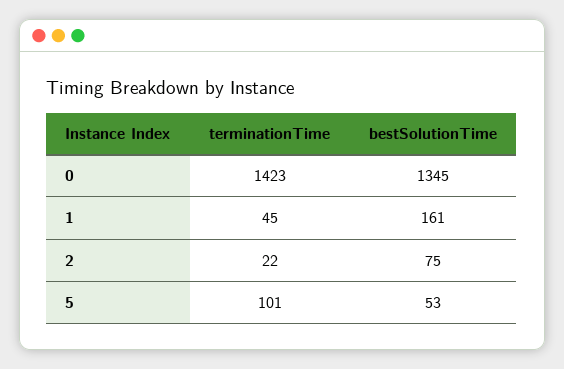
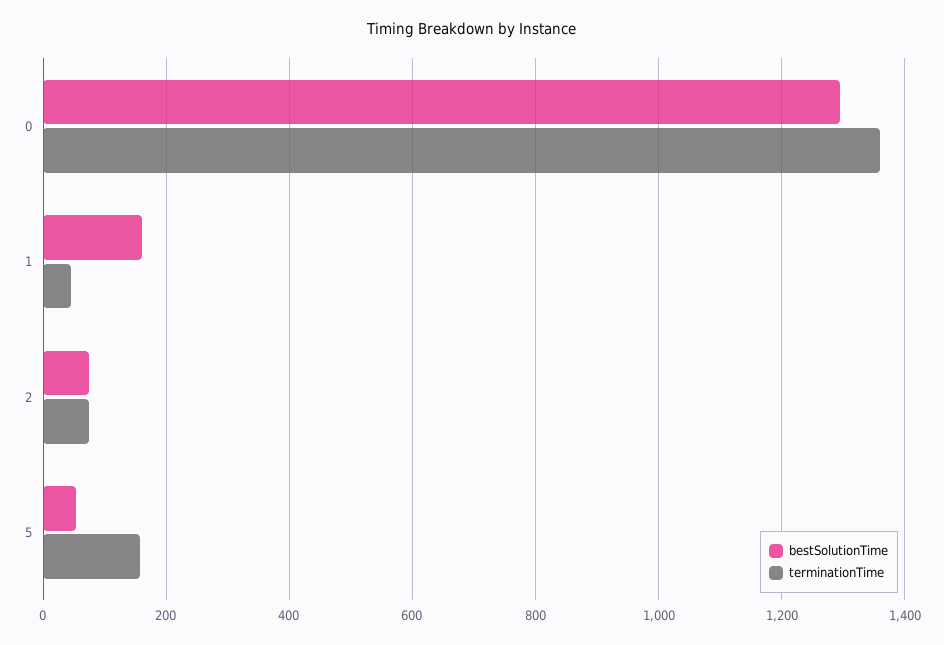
terminationTime, 0: 1423 -> 1360
bestSolutionTime, 0: 1345 -> 1300
terminationTime, 2: 22 -> 80
terminationTime, 5: 101 -> 160

